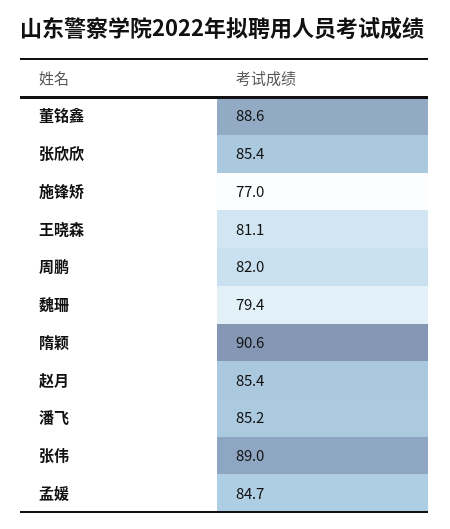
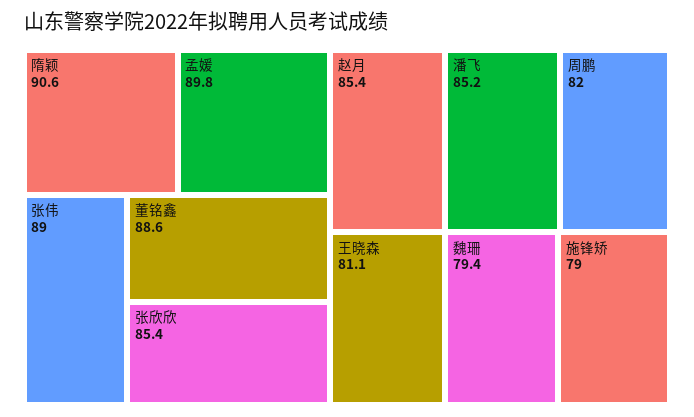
施锋矫: 77 -> 79
孟媛: 84.7 -> 89.8

